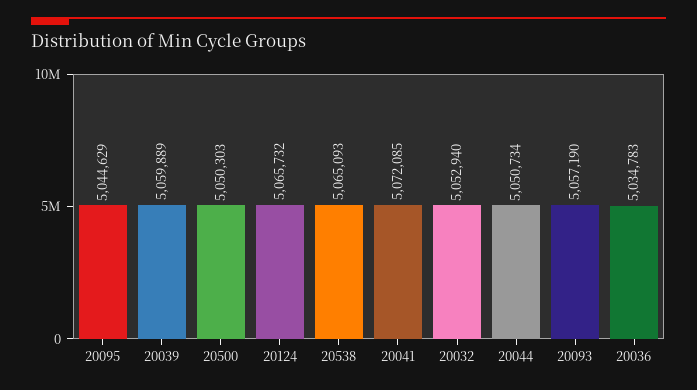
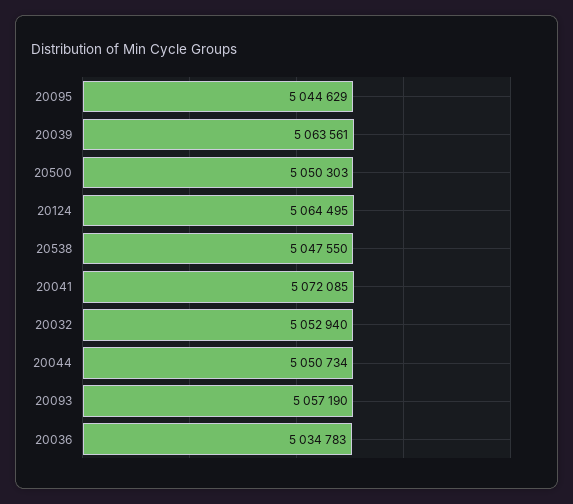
20039: 5059889 -> 5063561
20124: 5065732 -> 5064495
20538: 5065093 -> 5047550

